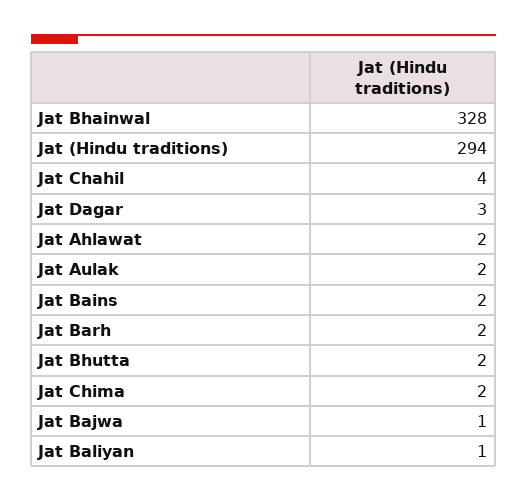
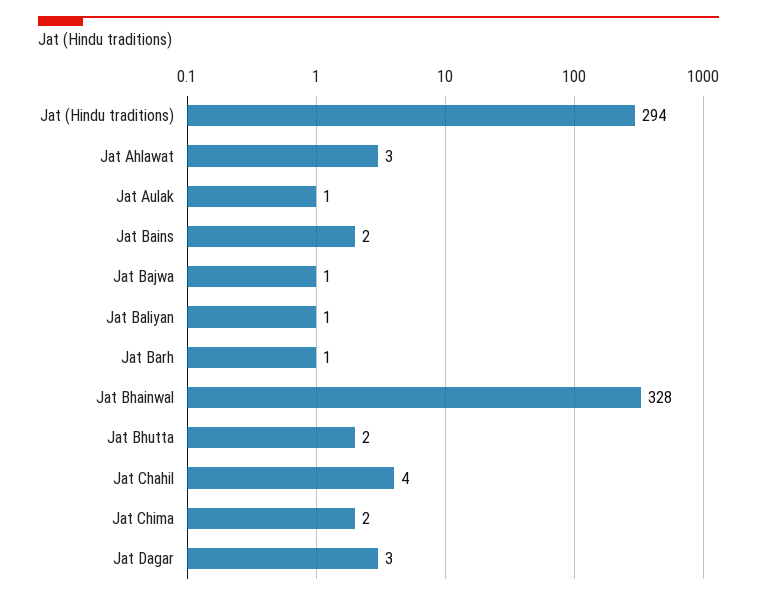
Jat Ahlawat: 2 -> 3
Jat Aulak: 2 -> 1
Jat Barh: 2 -> 1

